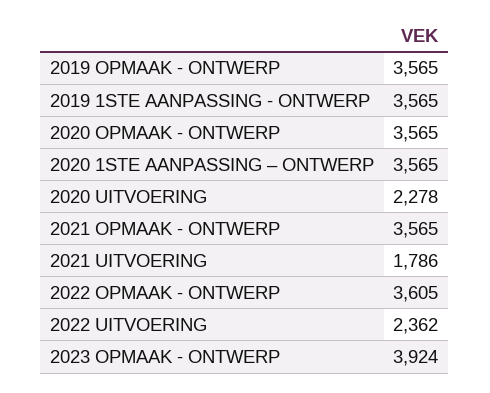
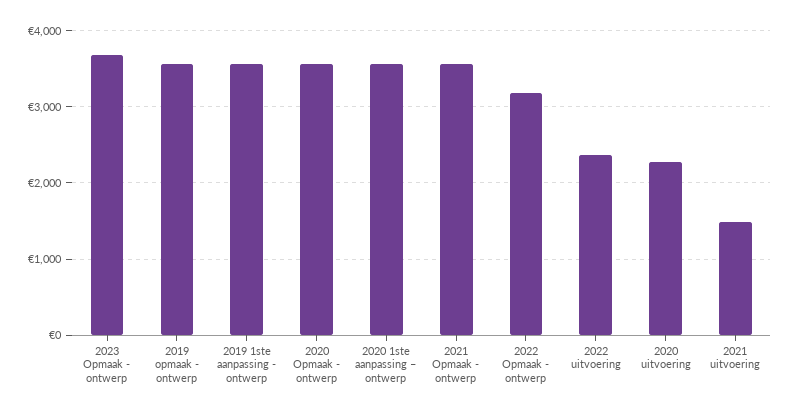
2021 UITVOERING: 1786 -> 1500
2022 OPMAAK - ONTWERP: 3605 -> 3200
2023 OPMAAK - ONTWERP: 3924 -> 3700

